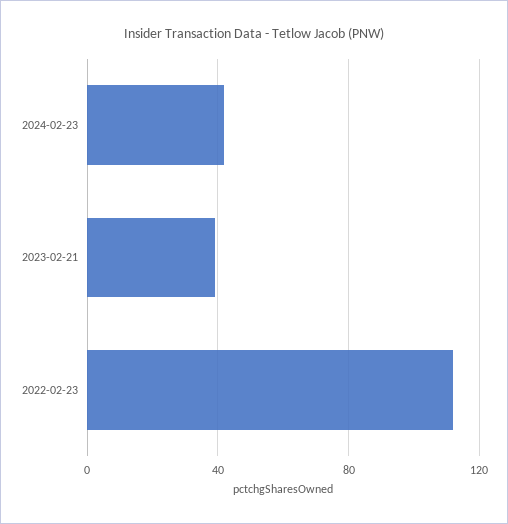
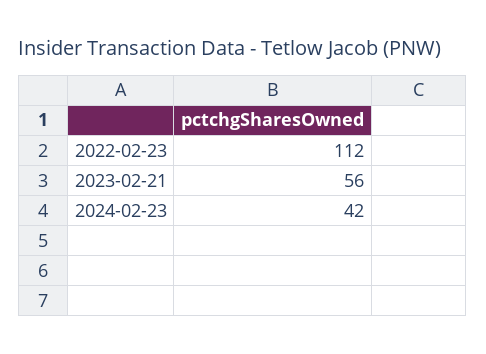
2023-02-21: 40 -> 56

